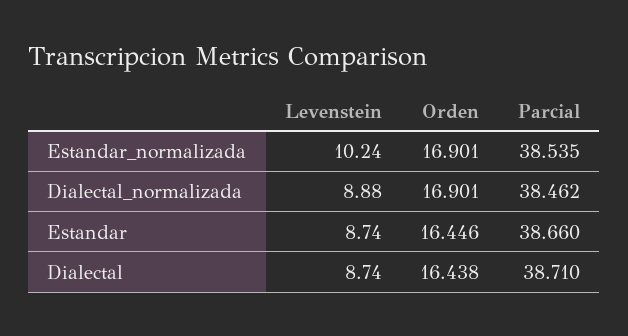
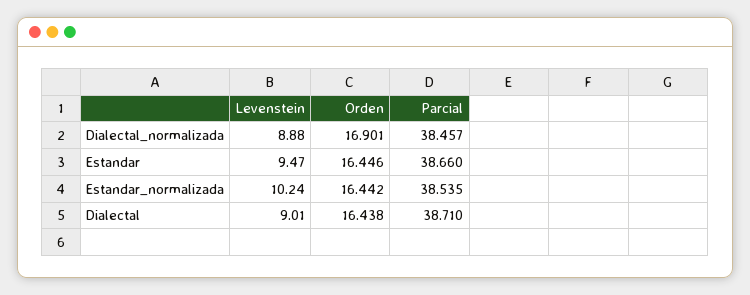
Orden, Estandar_normalizada: 16.901 -> 16.442
Parcial, Dialectal_normalizada: 38.462 -> 38.457
Levenstein, Estandar: 8.74 -> 9.47
Levenstein, Dialectal: 8.74 -> 9.01

